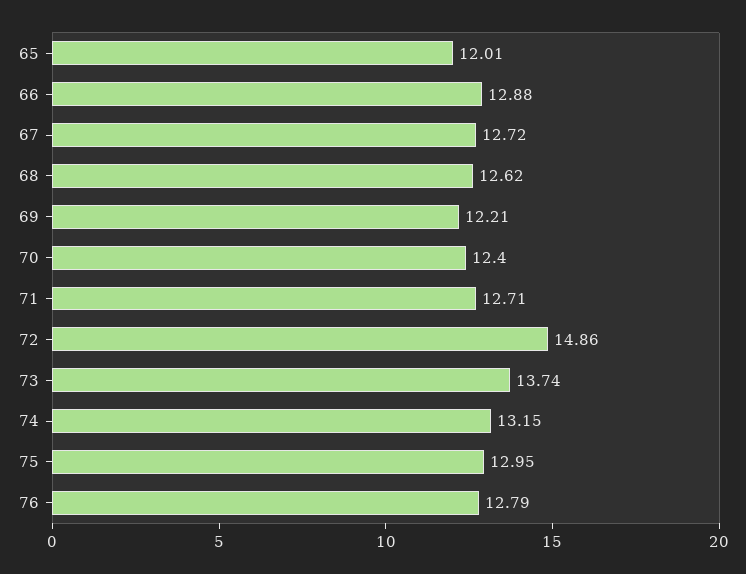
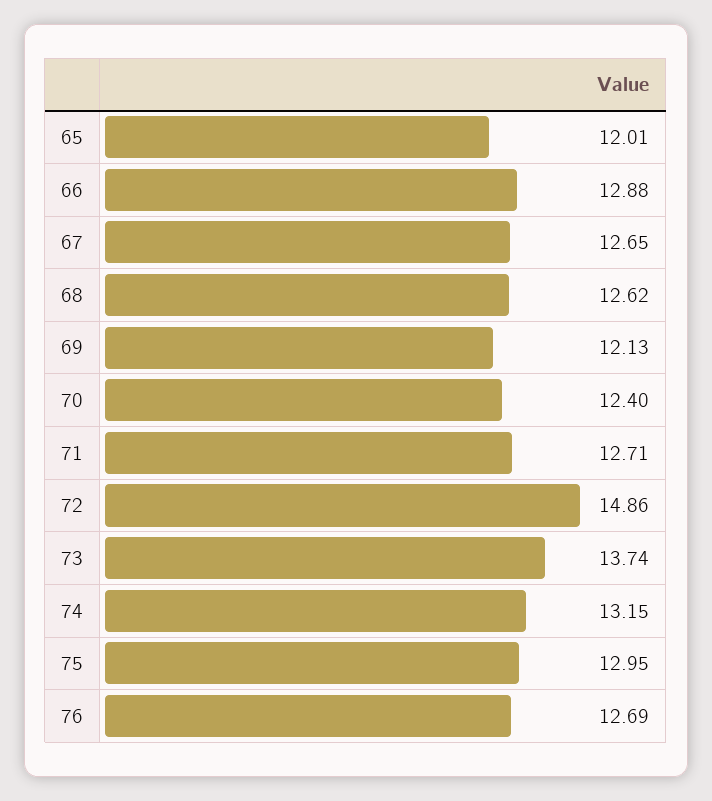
67: 12.72 -> 12.65
69: 12.21 -> 12.13
76: 12.79 -> 12.69

